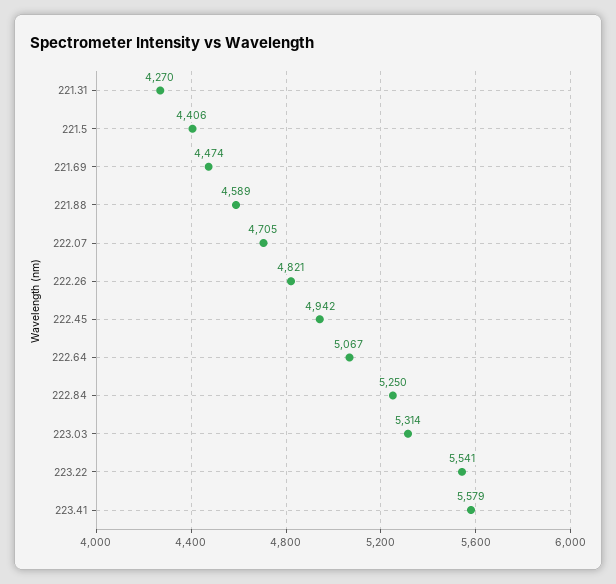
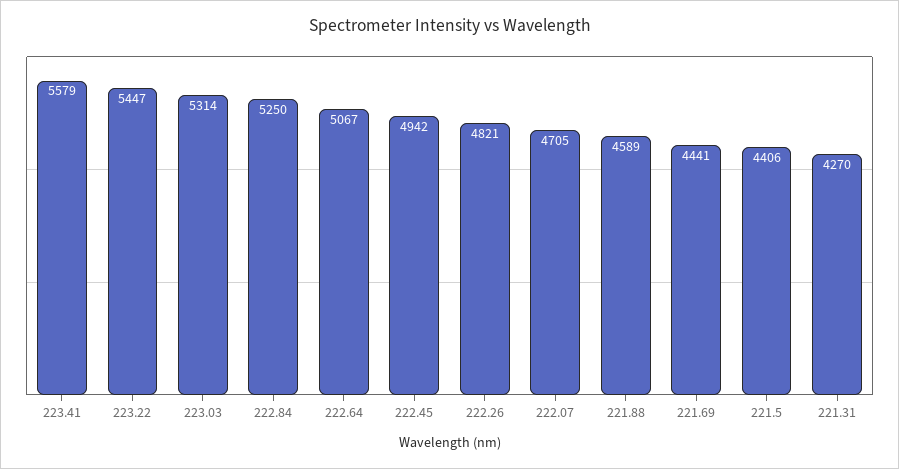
221.69: 4474 -> 4441
223.22: 5541 -> 5447

